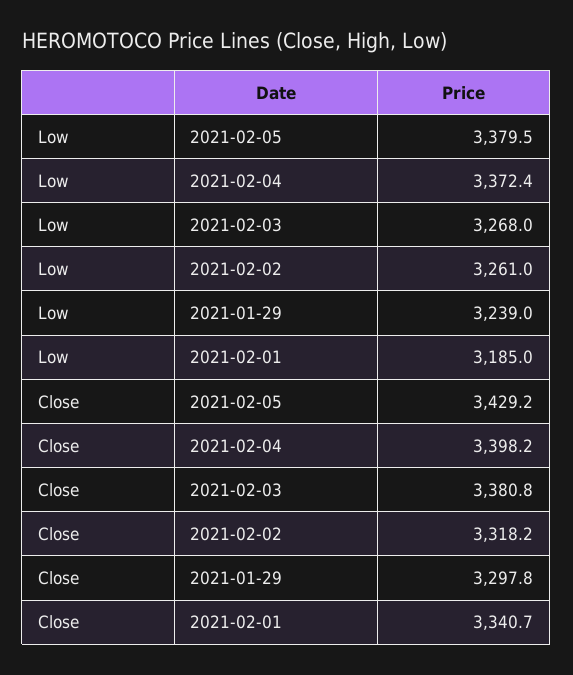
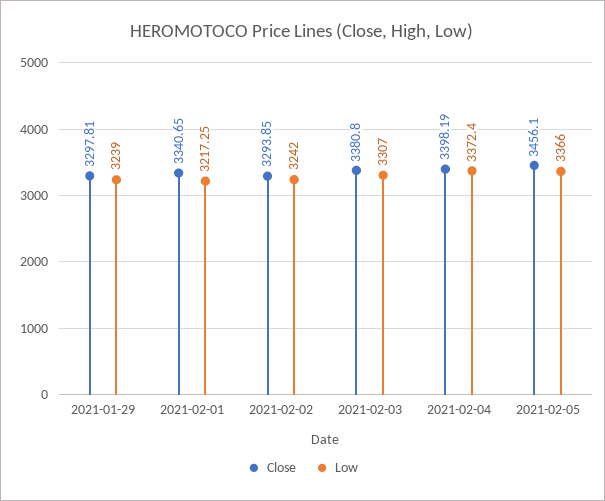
Low, 2021-02-05: 3379.5 -> 3366
Low, 2021-02-03: 3268 -> 3307
Low, 2021-02-02: 3261 -> 3242
Low, 2021-02-01: 3185 -> 3217.25
Close, 2021-02-05: 3429.2 -> 3456.1
Close, 2021-02-02: 3318.2 -> 3293.85

